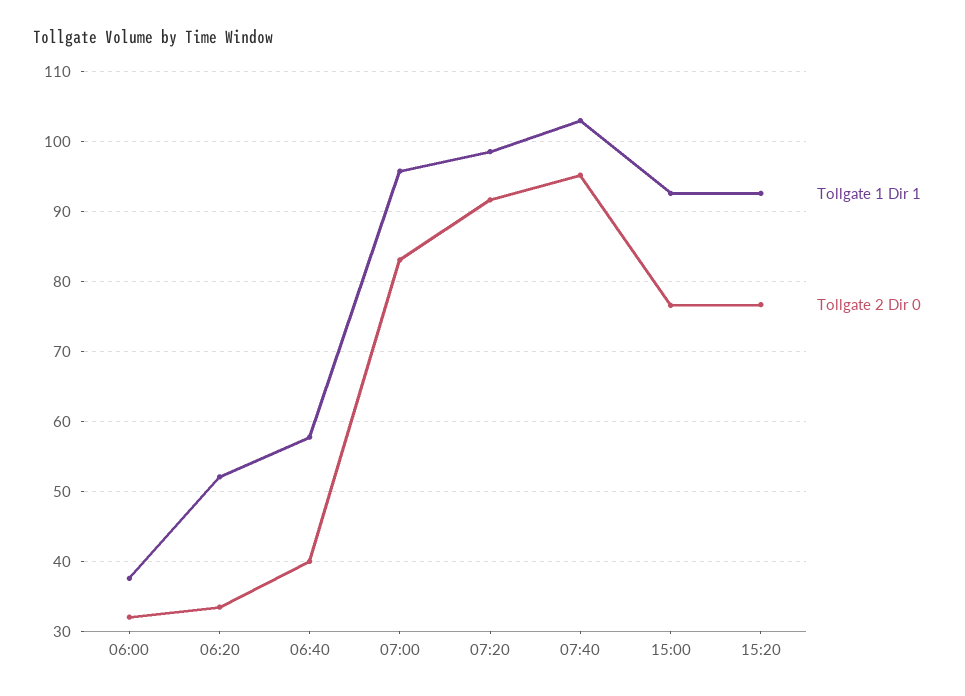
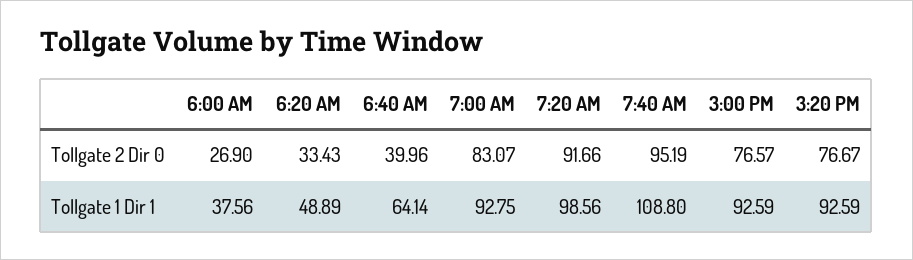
Tollgate 2 Dir 0, 06:00: 32 -> 26.9
Tollgate 1 Dir 1, 06:20: 52 -> 48.89
Tollgate 1 Dir 1, 06:40: 58 -> 64.14
Tollgate 1 Dir 1, 07:00: 96 -> 92.75
Tollgate 1 Dir 1, 07:40: 103 -> 108.8

